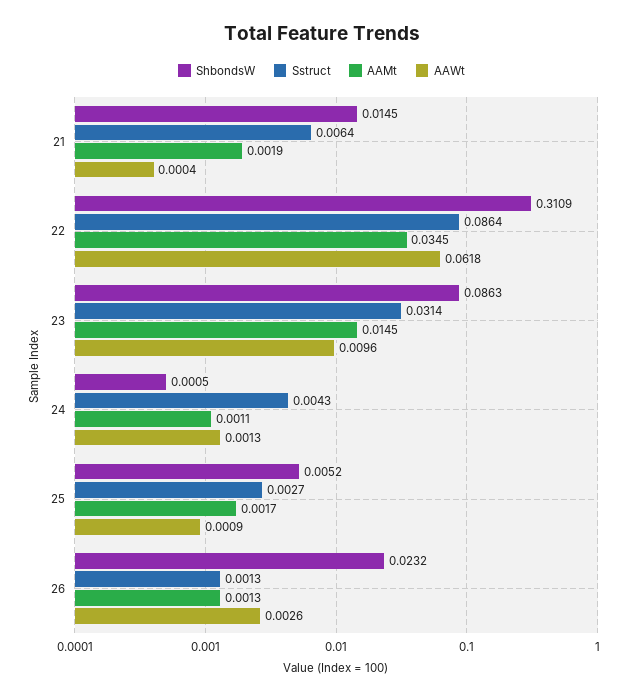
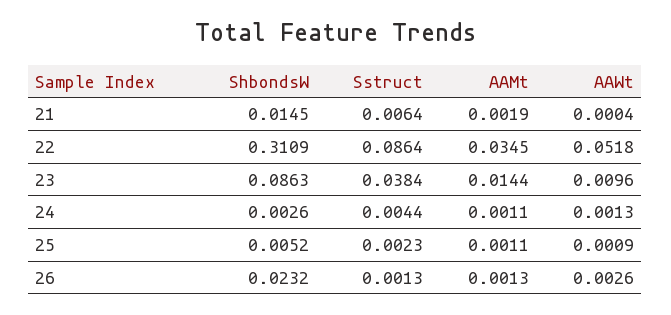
AAWt, 22: 0.0618 -> 0.0518
Sstruct, 23: 0.0314 -> 0.0384
AAMt, 23: 0.0145 -> 0.0144
ShbondsW, 24: 0.0005 -> 0.0026
Sstruct, 24: 0.0043 -> 0.0044
Sstruct, 25: 0.0027 -> 0.0023
AAMt, 25: 0.0017 -> 0.0011

